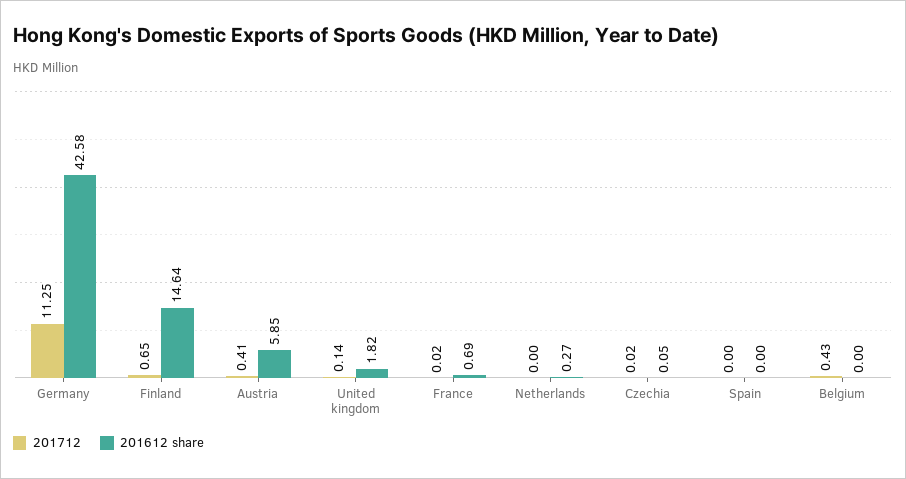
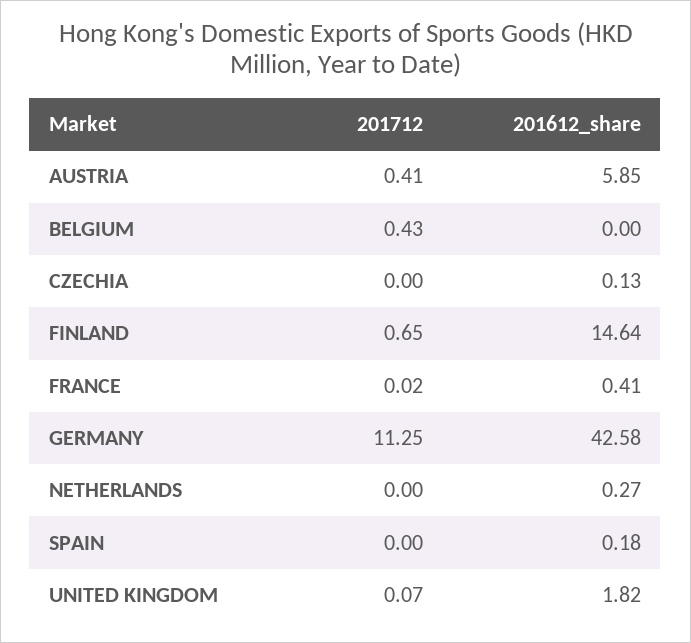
201712, United kingdom: 0.14 -> 0.07
201612 share, France: 0.69 -> 0.41
201712, Czechia: 0.02 -> 0
201612 share, Czechia: 0.05 -> 0.13
201612 share, Spain: 0 -> 0.18

